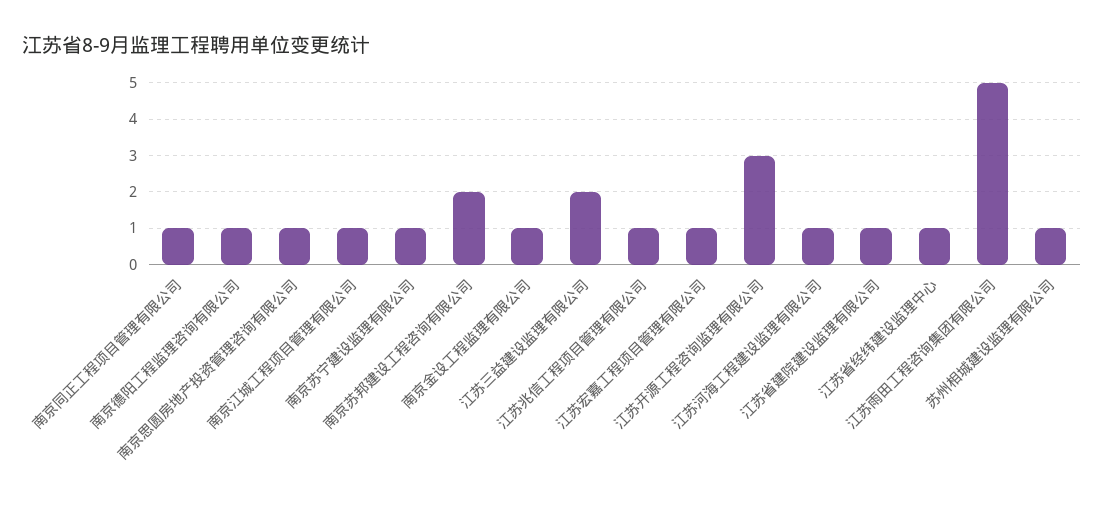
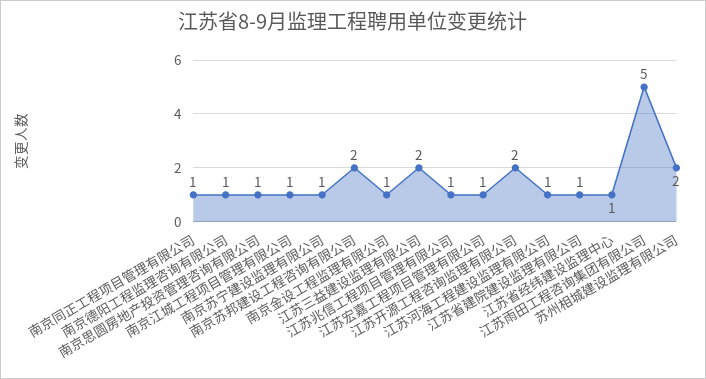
江苏开源工程咨询监理有限公司: 3 -> 2
苏州相城建设监理有限公司: 1 -> 2

